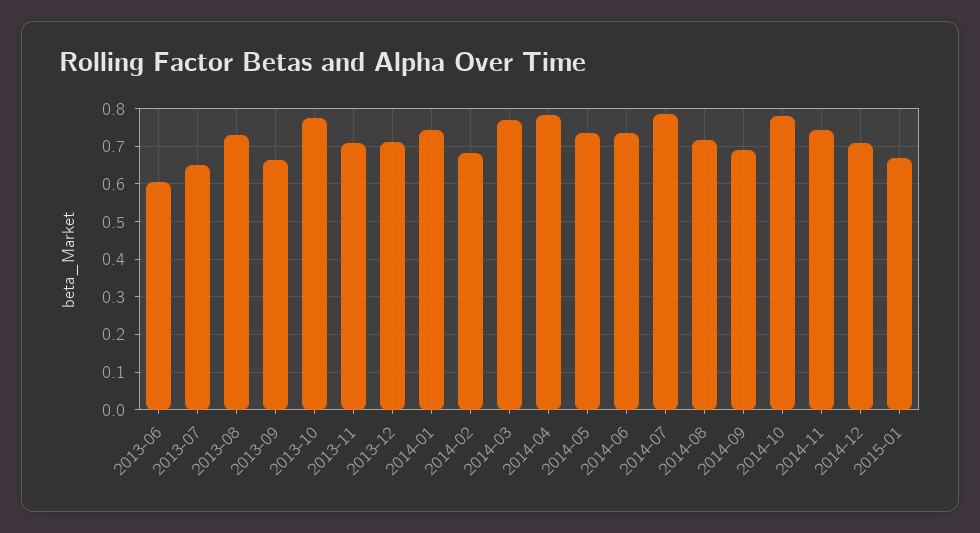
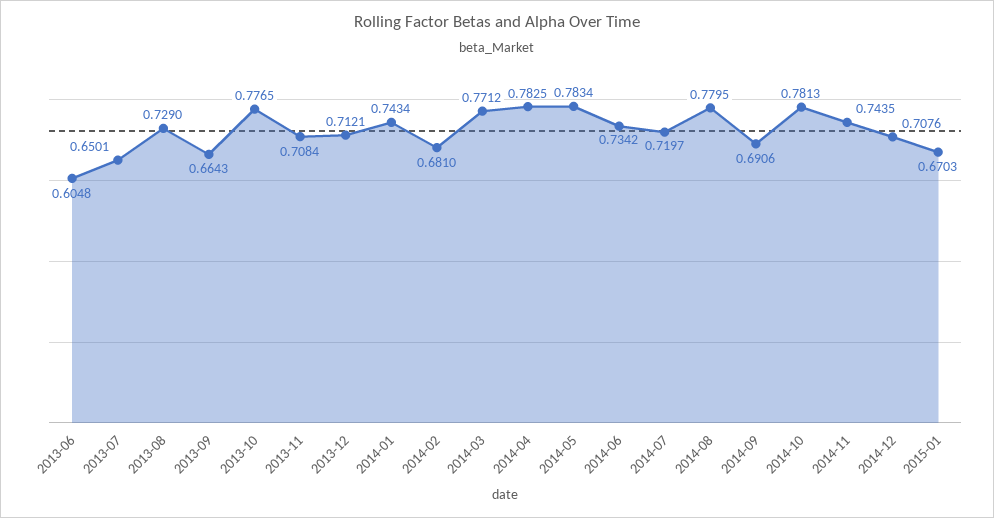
2014-05: 0.74 -> 0.7834
2014-07: 0.78 -> 0.7197
2014-08: 0.72 -> 0.7795

